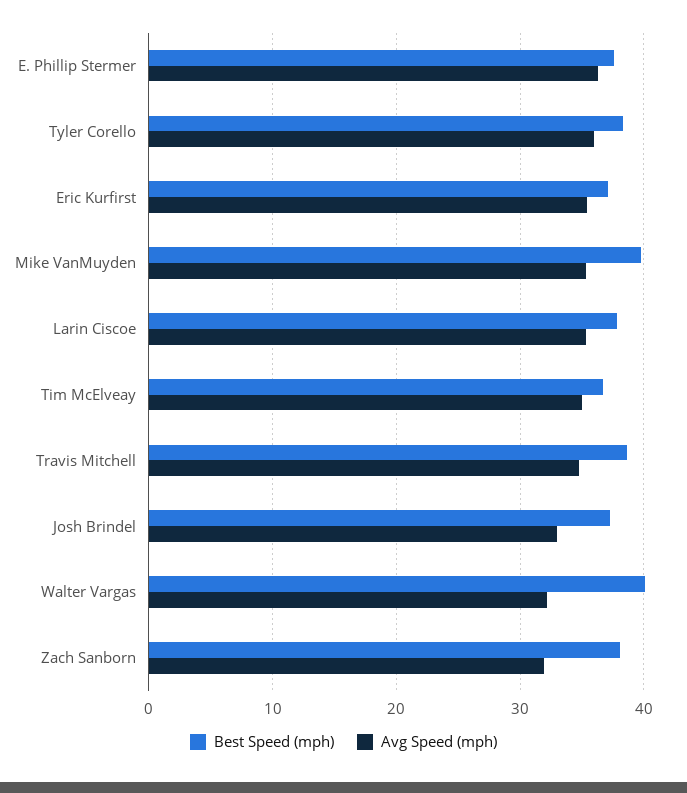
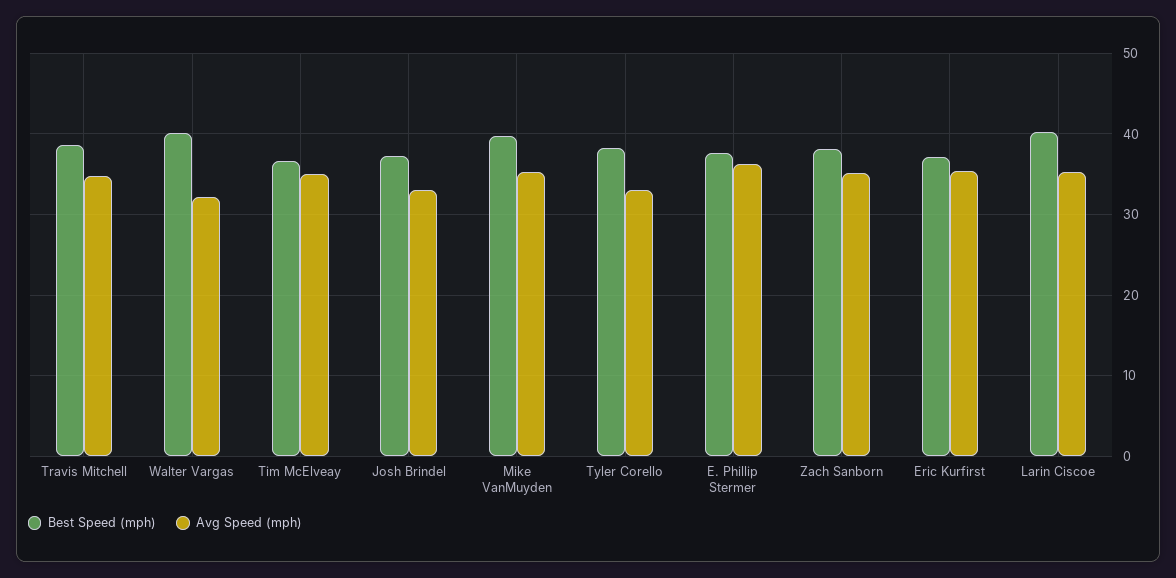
Avg Speed (mph), Tyler Corello: 36 -> 33
Best Speed (mph), Larin Ciscoe: 38 -> 40
Avg Speed (mph), Zach Sanborn: 32 -> 35

